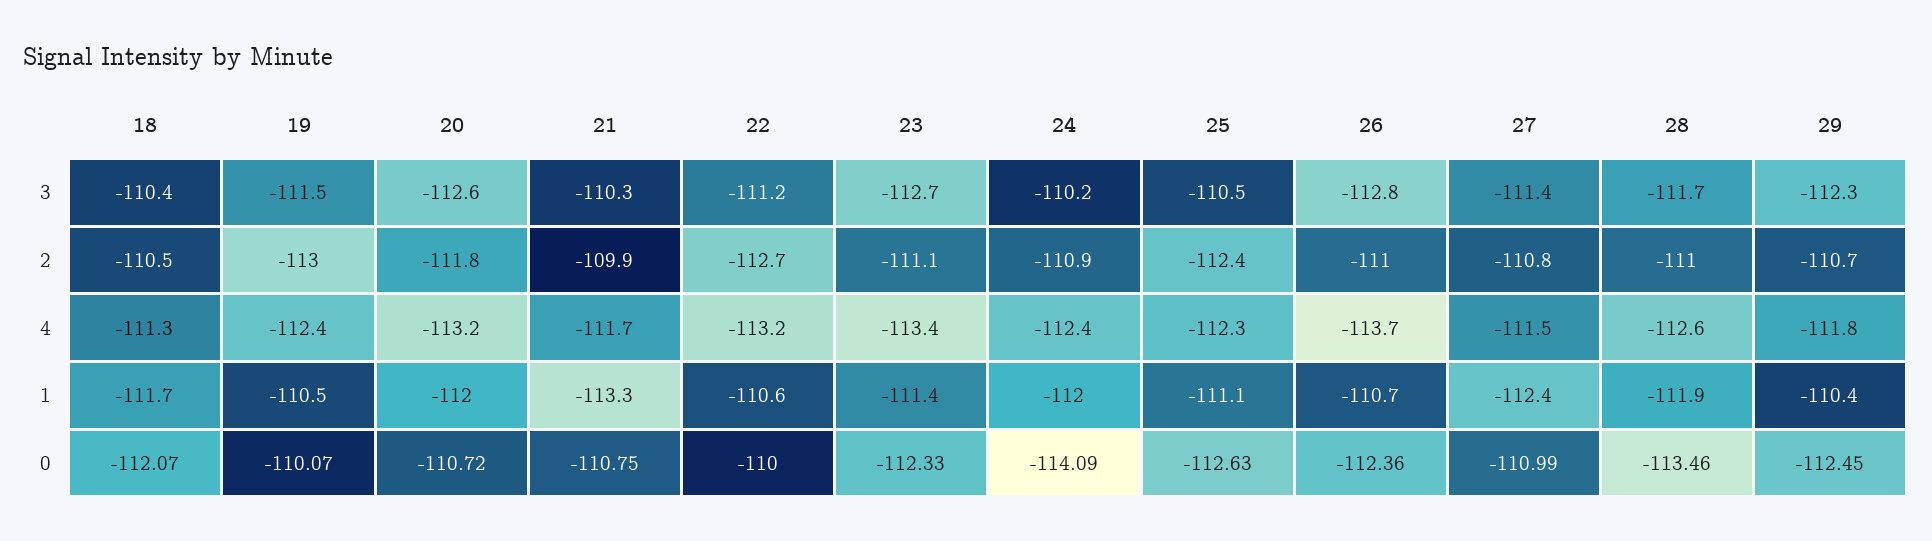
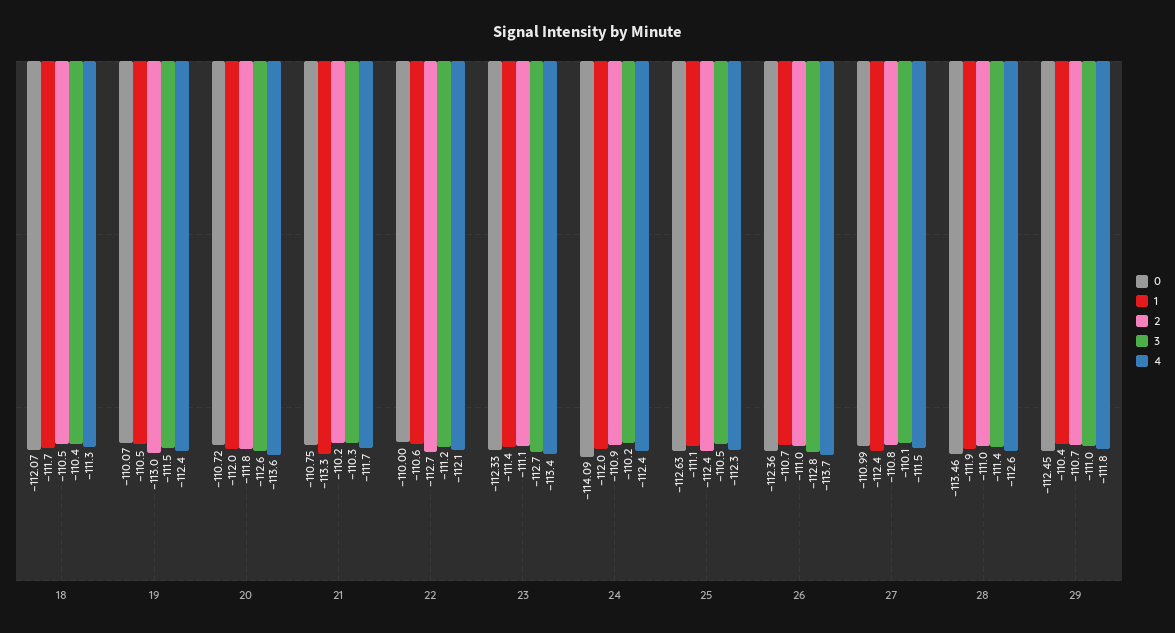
3, 27: -111.4 -> -110.1
3, 28: -111.7 -> -111.4
3, 29: -112.3 -> -111
2, 21: -109.9 -> -110.2
4, 20: -113.2 -> -113.6
4, 22: -113.2 -> -112.1

